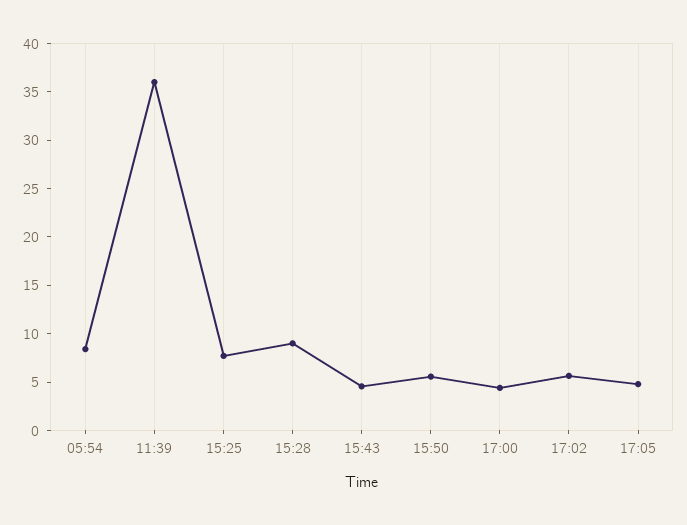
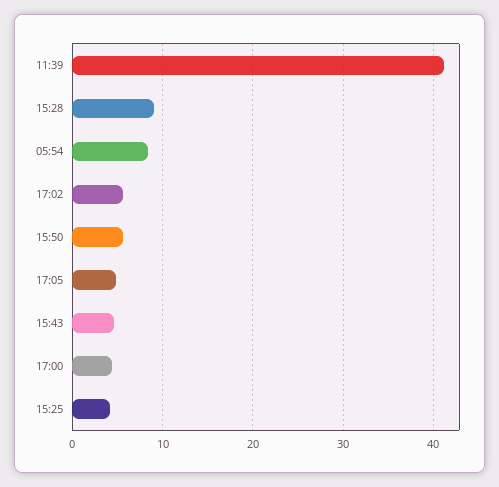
11:39: 36 -> 41
15:25: 8 -> 4

